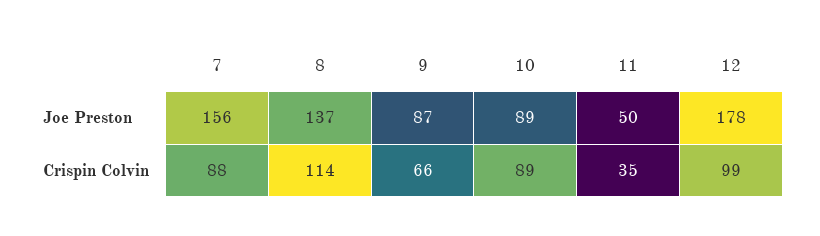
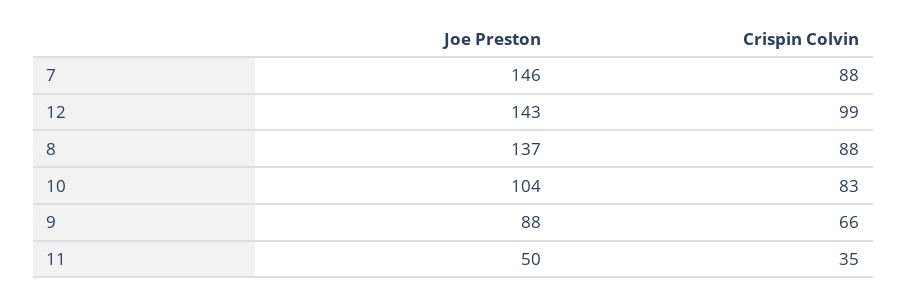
7, Joe Preston: 156 -> 146
9, Joe Preston: 87 -> 88
10, Joe Preston: 89 -> 104
12, Joe Preston: 178 -> 143
8, Crispin Colvin: 114 -> 88
10, Crispin Colvin: 89 -> 83

